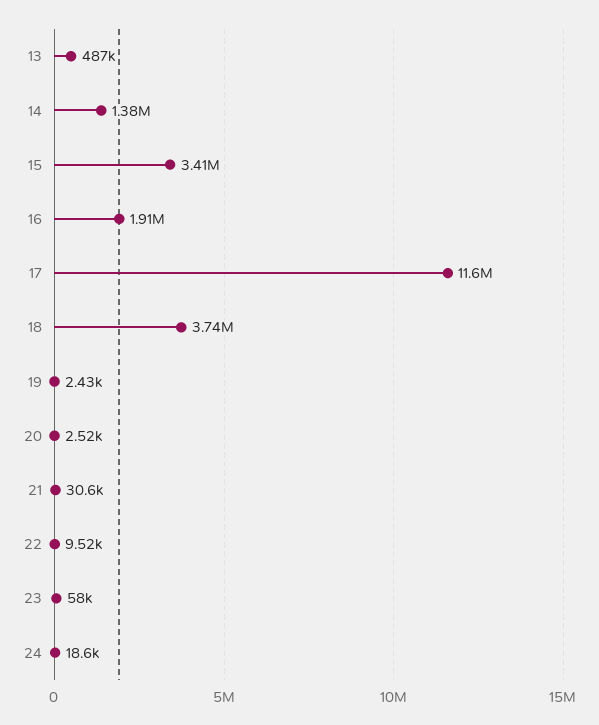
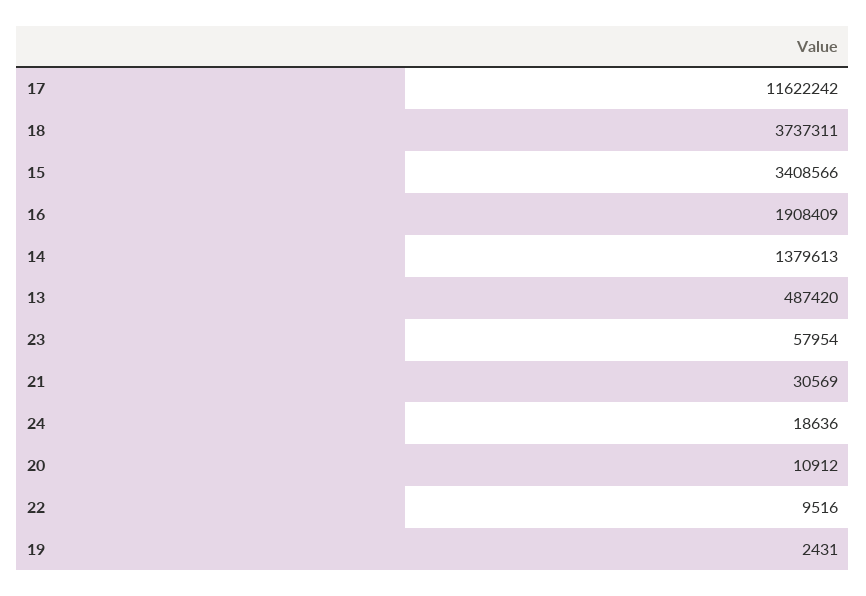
20: 2520 -> 10912

